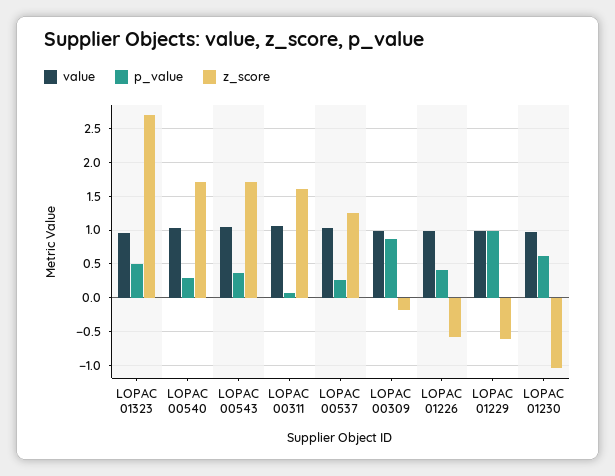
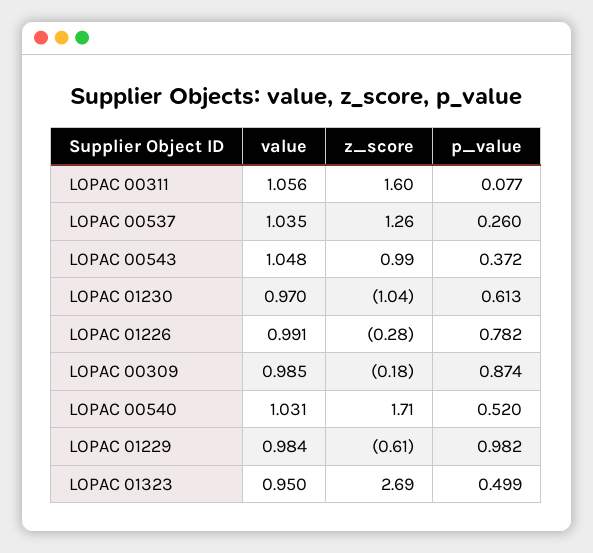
p_value, LOPAC 00540: 0.3 -> 0.52
z_score, LOPAC 00543: 1.7 -> 0.99
p_value, LOPAC 01226: 0.4 -> 0.782
z_score, LOPAC 01226: -0.6 -> -0.28

